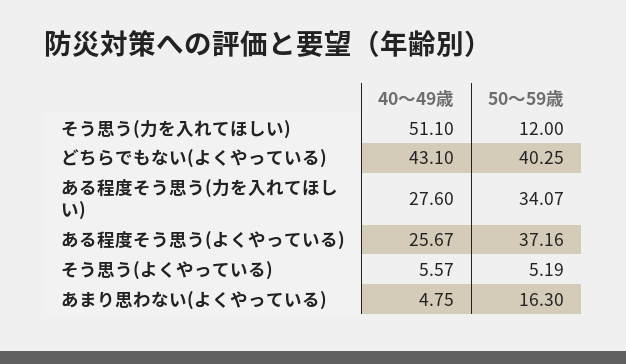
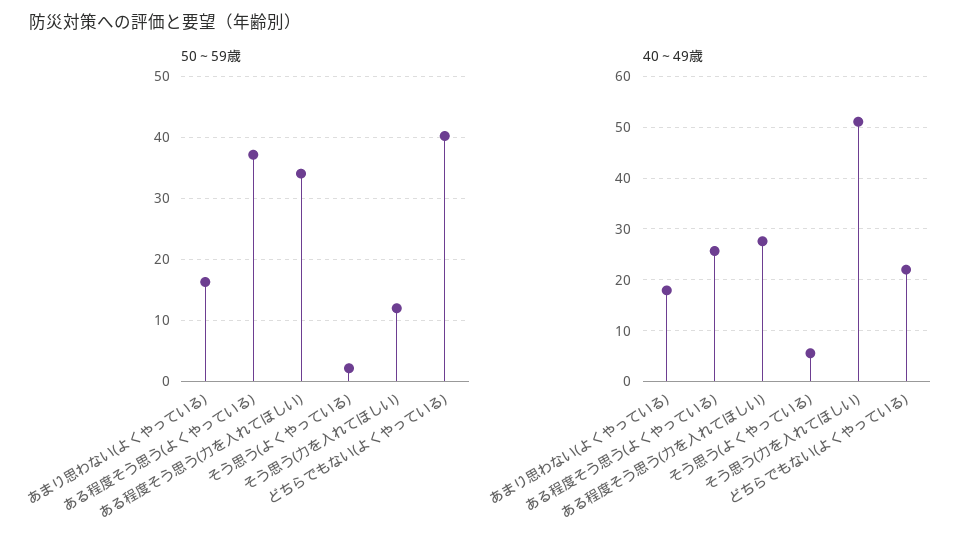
40～49歳, どちらでもない(よくやっている): 43.1 -> 22
50～59歳, そう思う(よくやっている): 5.19 -> 2
40～49歳, あまり思わない(よくやっている): 4.75 -> 18

